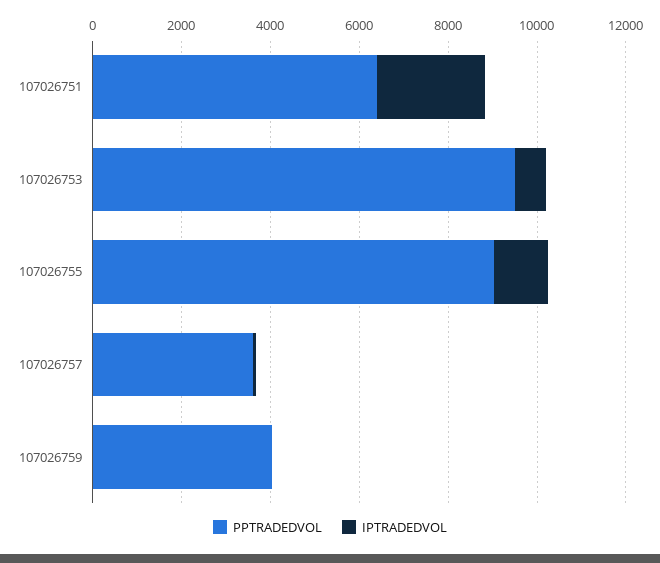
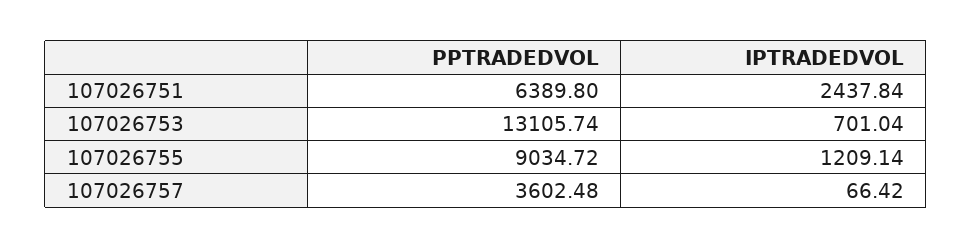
PPTRADEDVOL, 107026753: 9500 -> 13105.74
PPTRADEDVOL, 107026759: 4000 -> none
IPTRADEDVOL, 107026759: 0 -> none

